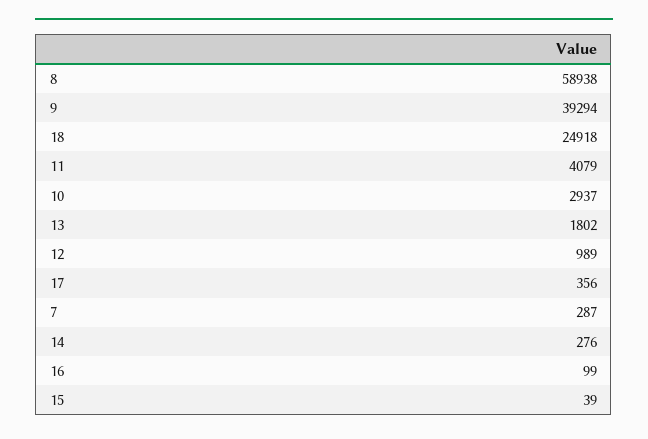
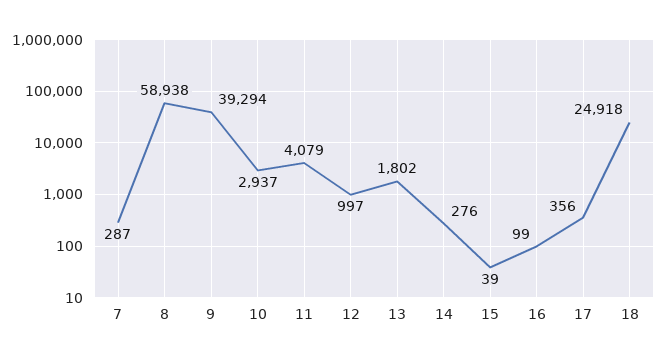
12: 989 -> 997

